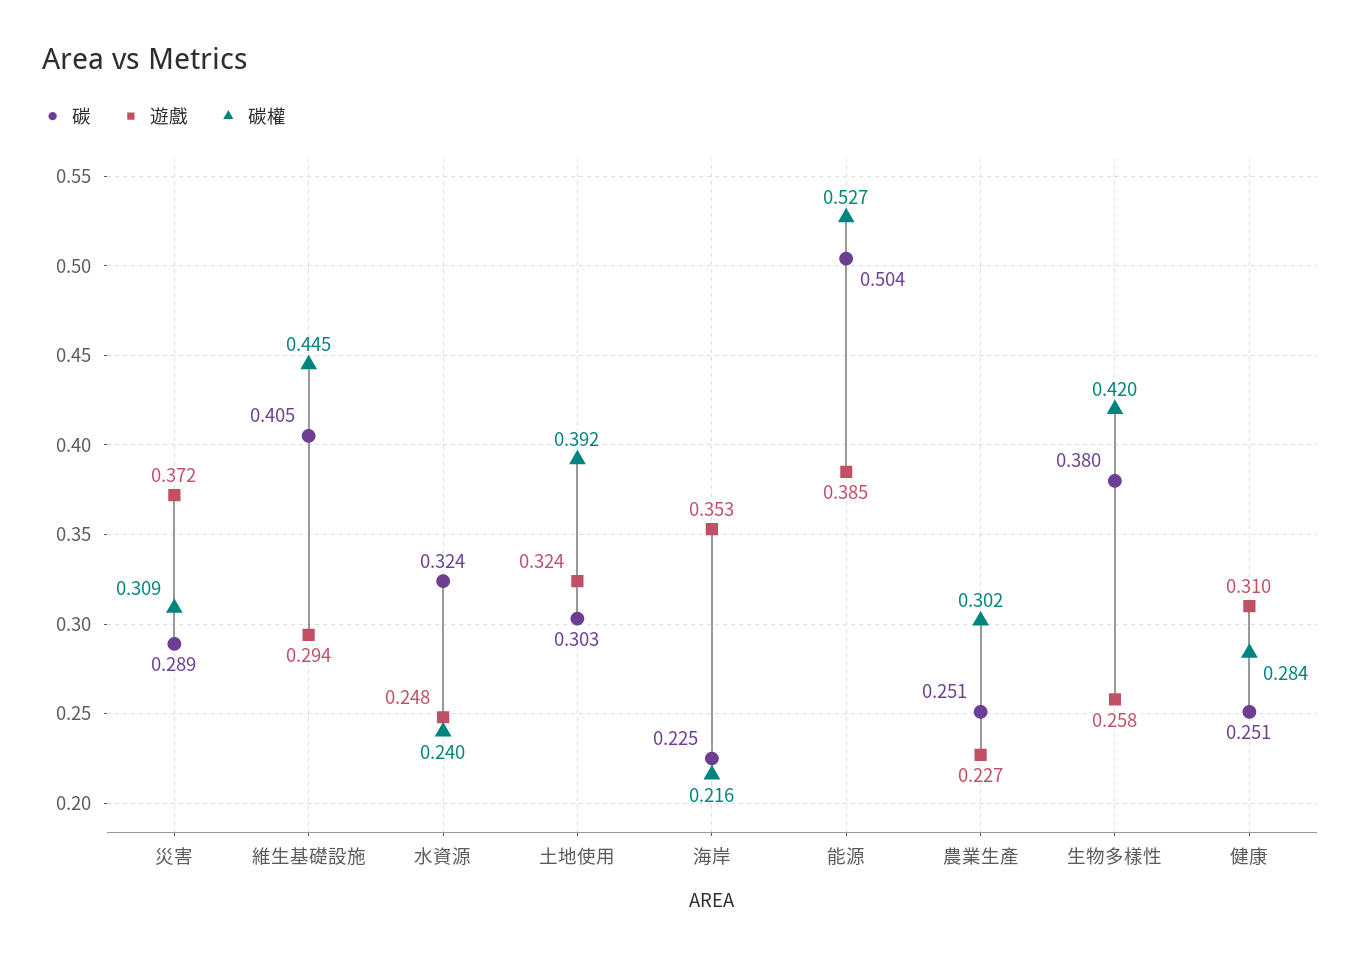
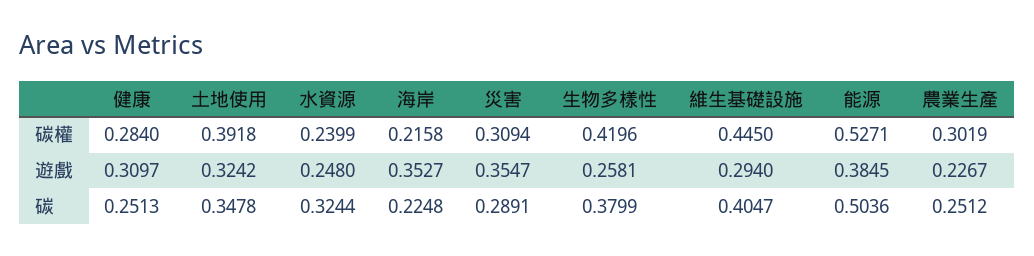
遊戲, 災害: 0.372 -> 0.3547
碳, 土地使用: 0.303 -> 0.3478

